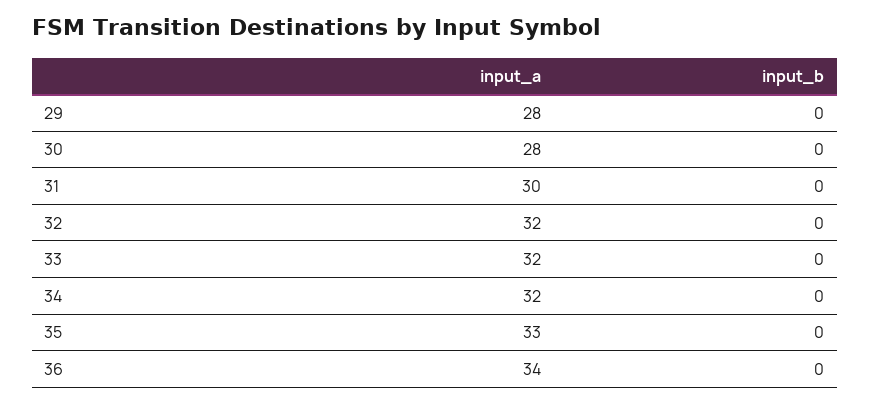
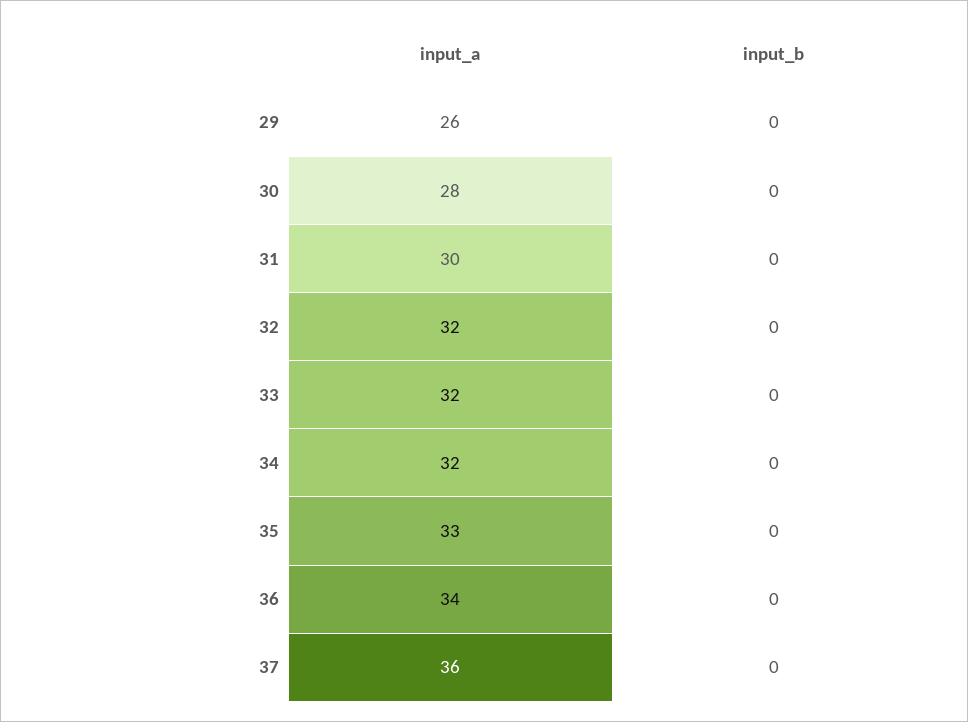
input_a, 29: 28 -> 26
input_a, 37: none -> 36
input_b, 37: none -> 0

